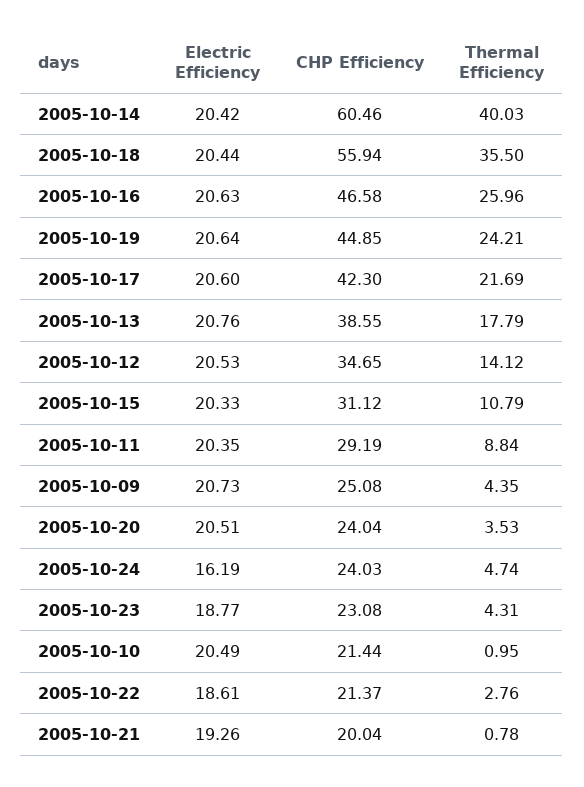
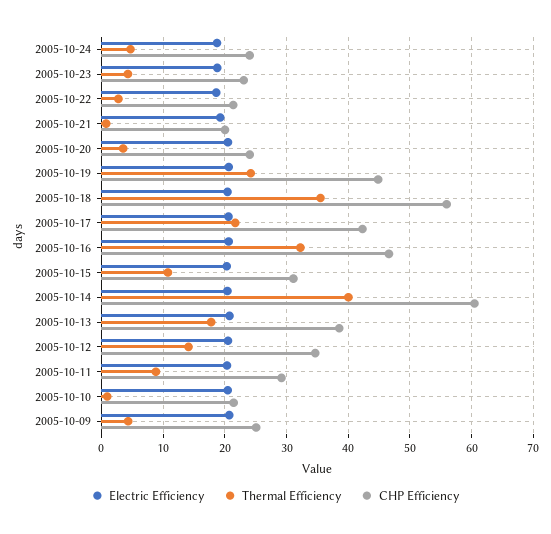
Thermal Efficiency, 2005-10-16: 25.96 -> 32
Electric Efficiency, 2005-10-24: 16.19 -> 19

